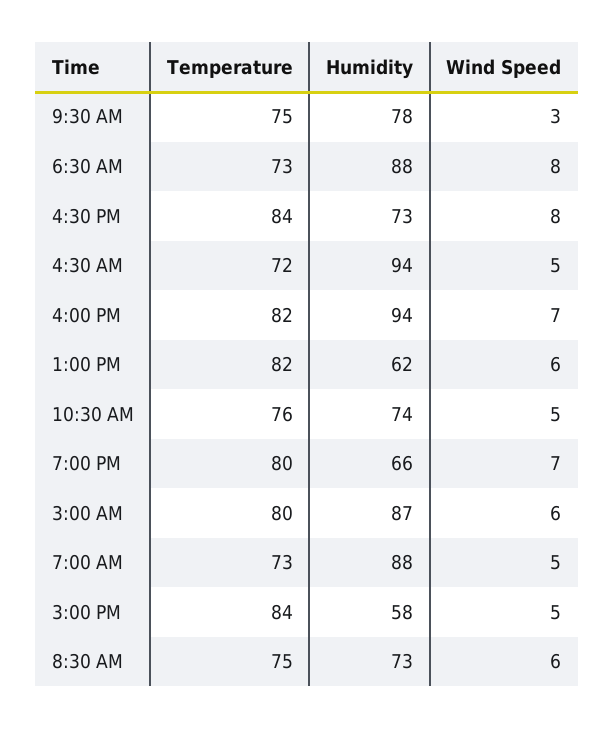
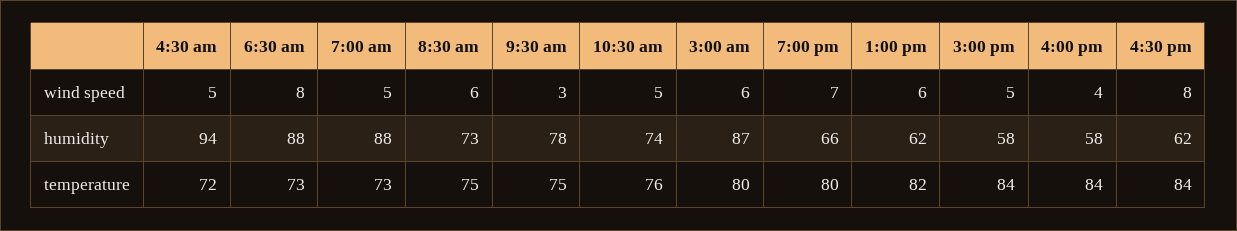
Humidity, 4:30 PM: 73 -> 62
Temperature, 4:00 PM: 82 -> 84
Humidity, 4:00 PM: 94 -> 58
Wind Speed, 4:00 PM: 7 -> 4

